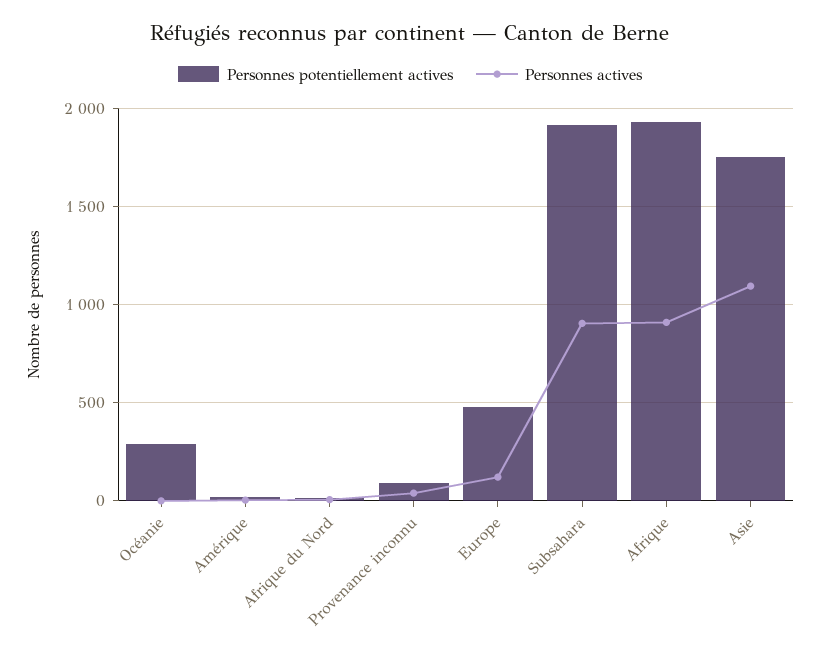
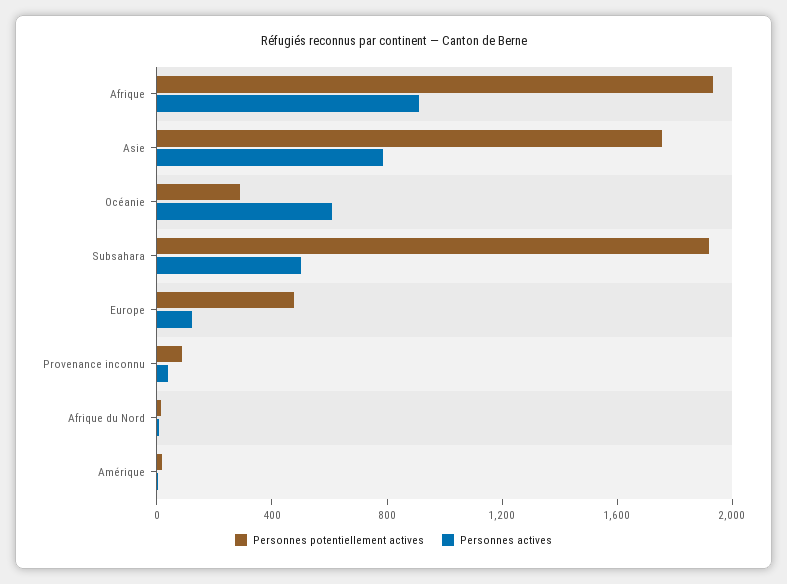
Personnes actives, Océanie: 0 -> 600
Personnes actives, Subsahara: 900 -> 500
Personnes actives, Asie: 1100 -> 800

